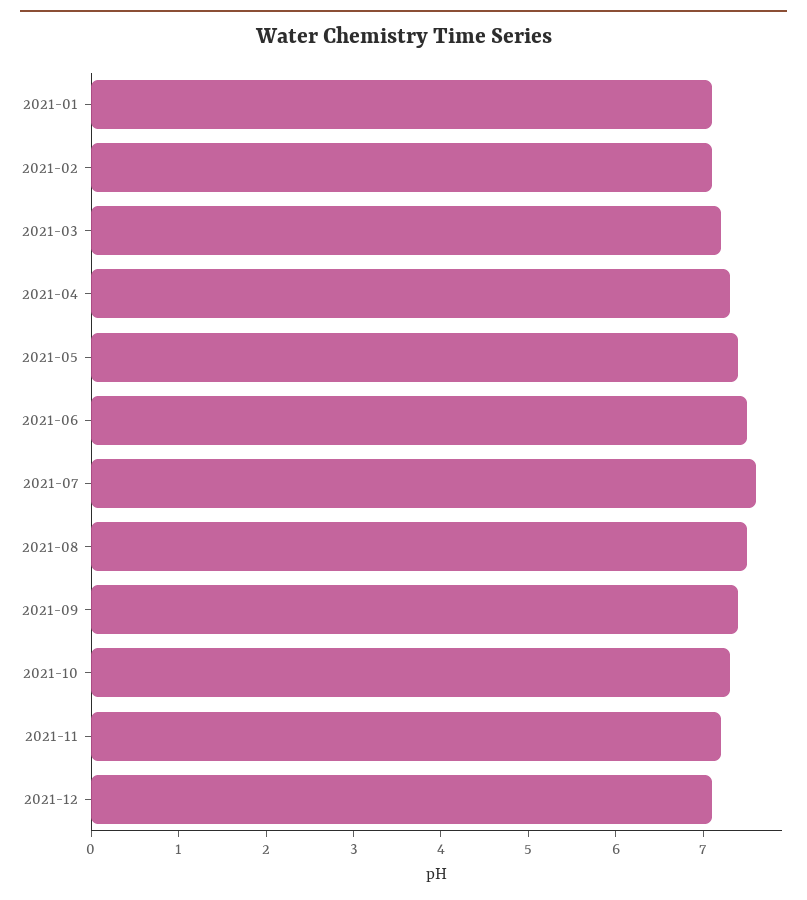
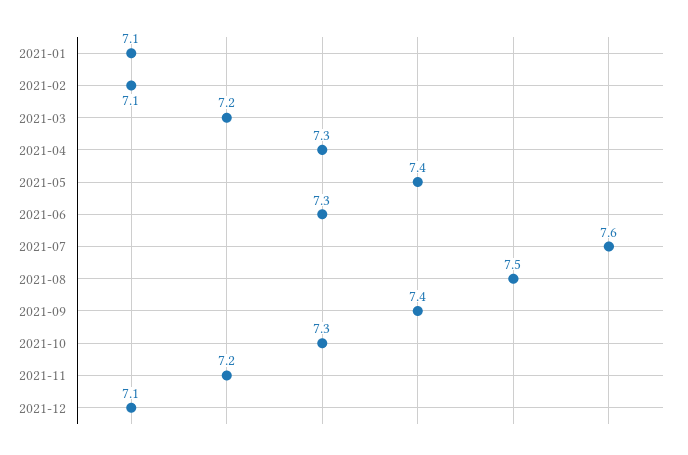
2021-06: 7.5 -> 7.3

